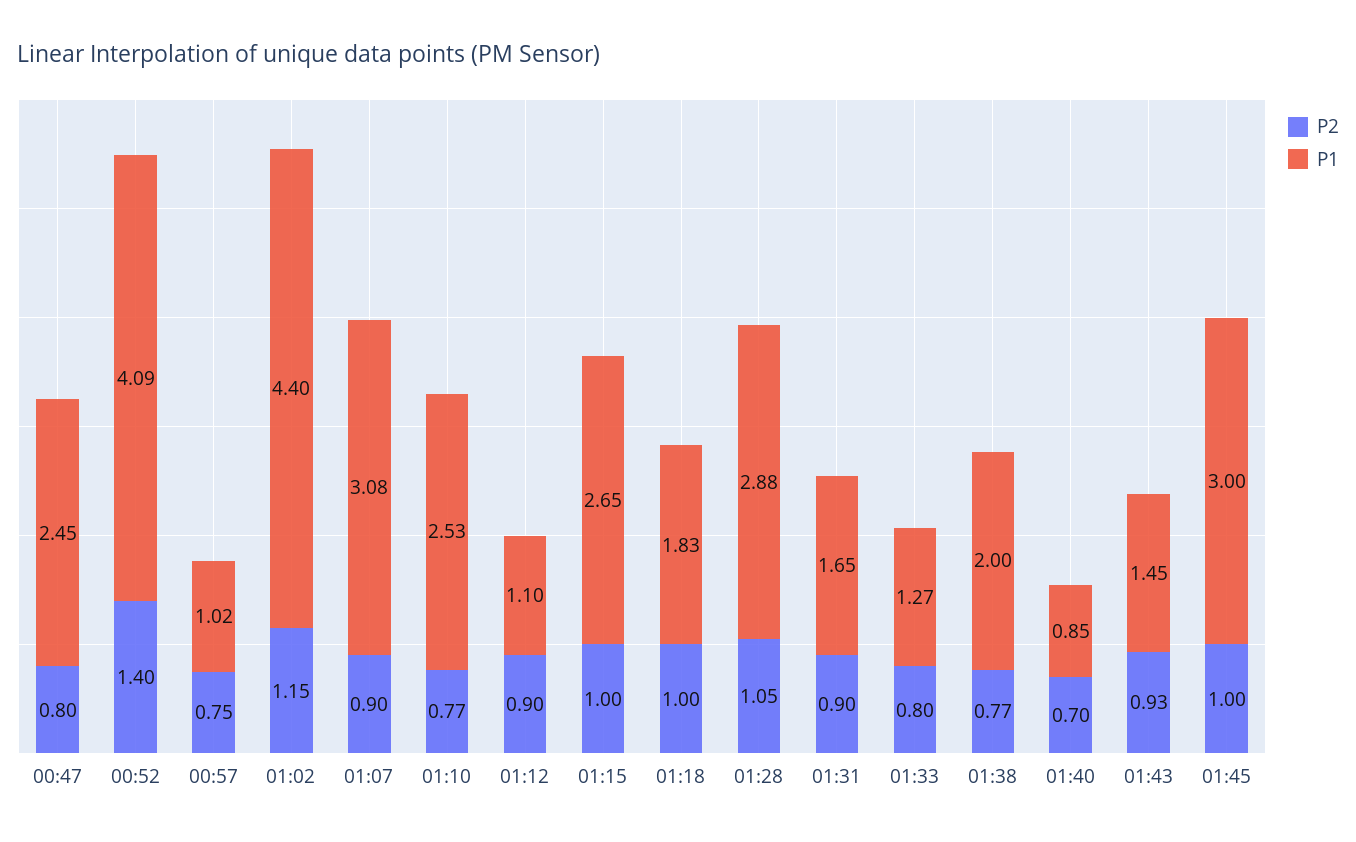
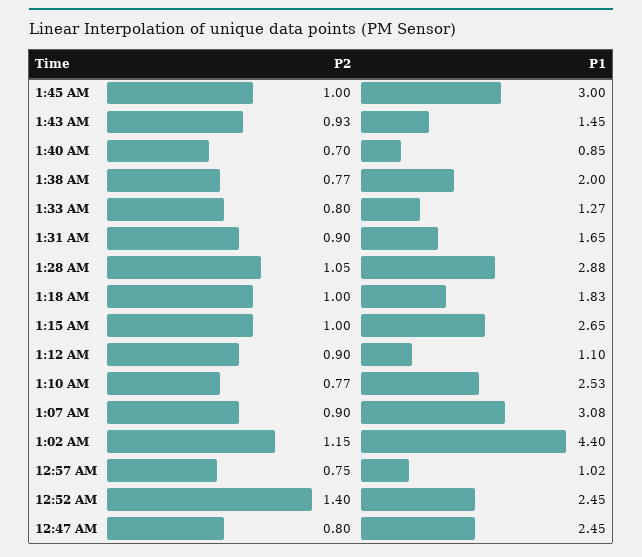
P1, 00:52: 4.09 -> 2.45

